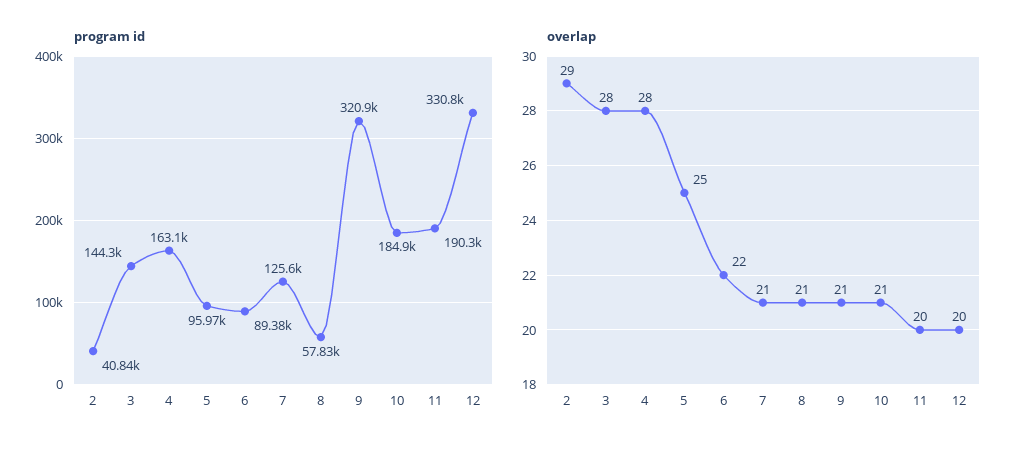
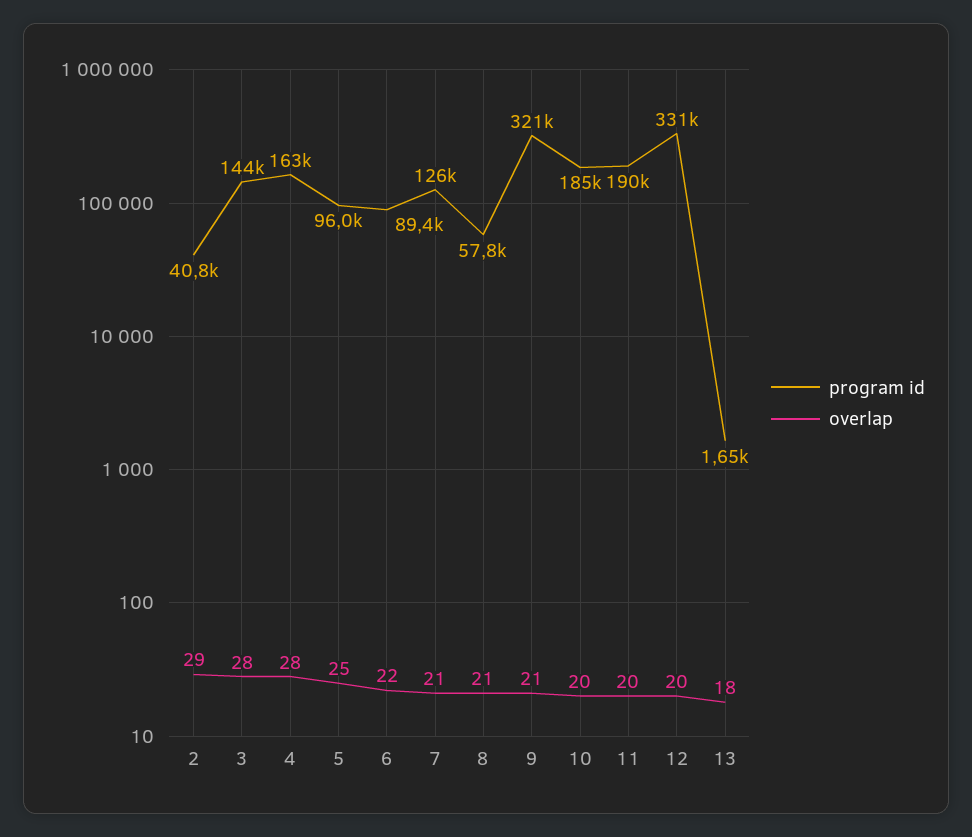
overlap, 10: 21 -> 20
program id, 13: none -> 1650
overlap, 13: none -> 18

